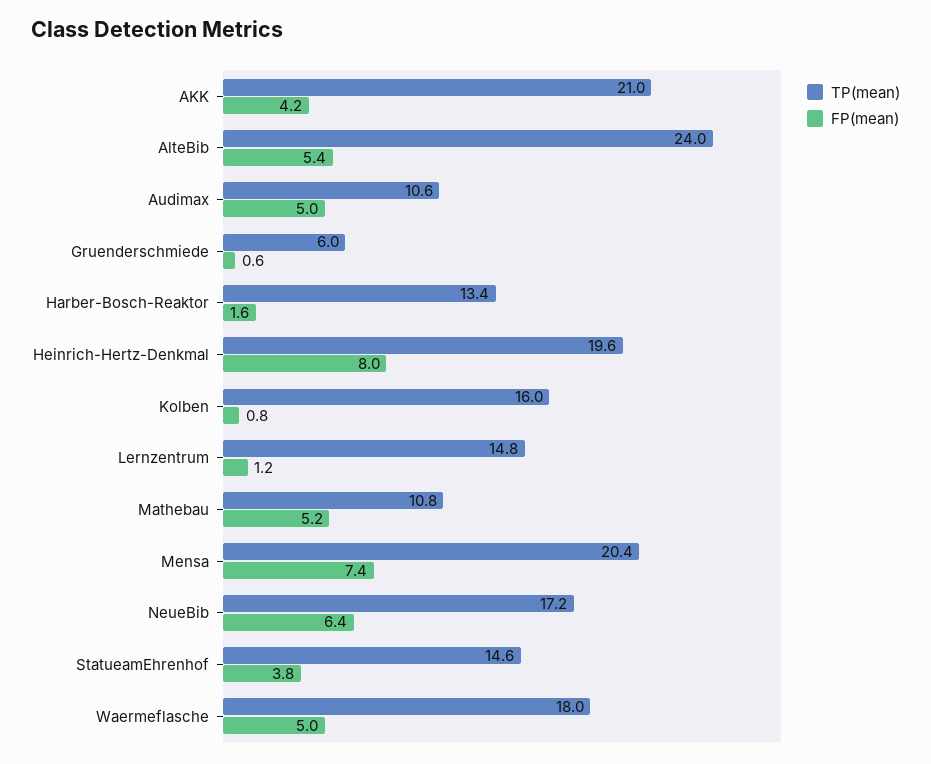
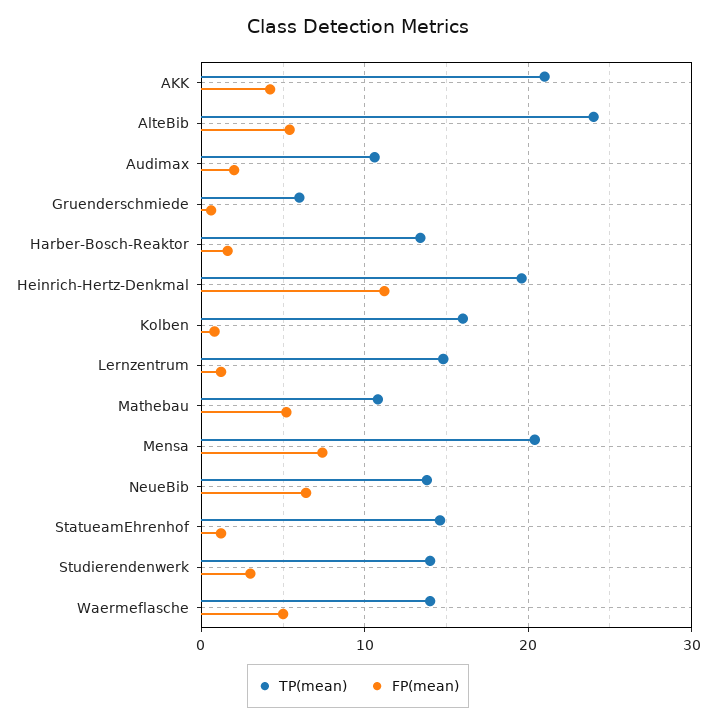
FP(mean), Audimax: 5 -> 2
FP(mean), Heinrich-Hertz-Denkmal: 8 -> 11
TP(mean), NeueBib: 17.2 -> 14
FP(mean), StatueamEhrenhof: 3.8 -> 1
TP(mean), Waermeflasche: 18 -> 14
TP(mean), Studierendenwerk: none -> 14
FP(mean), Studierendenwerk: none -> 3

